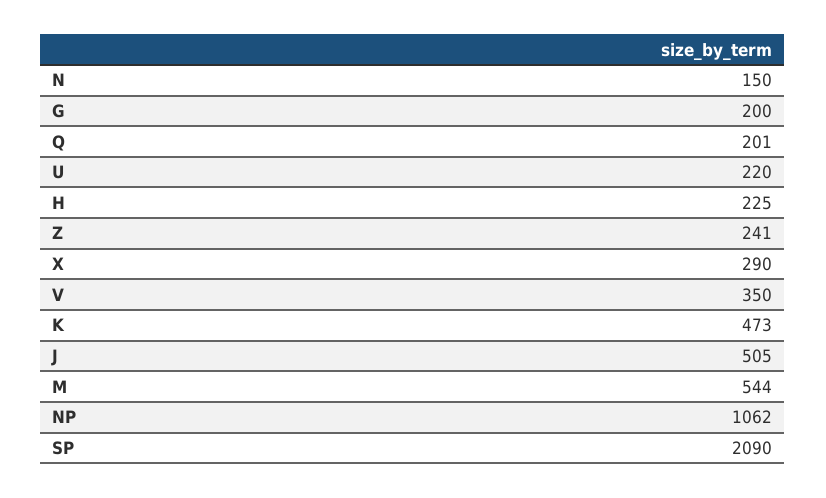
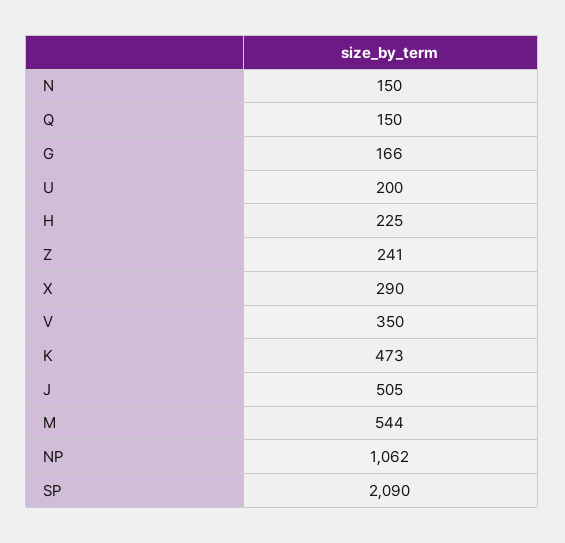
G: 200 -> 166
Q: 201 -> 150
U: 220 -> 200

